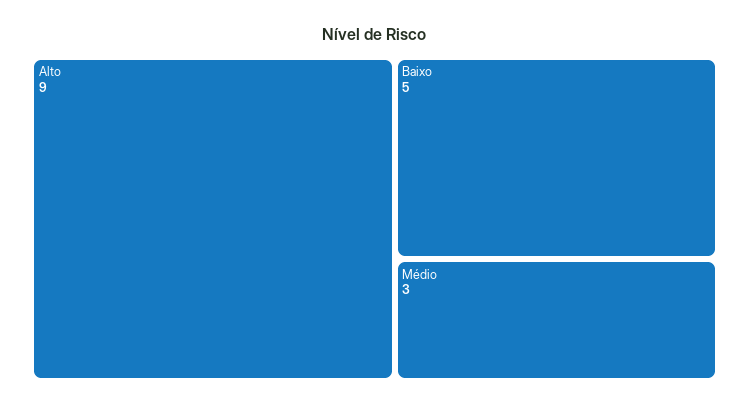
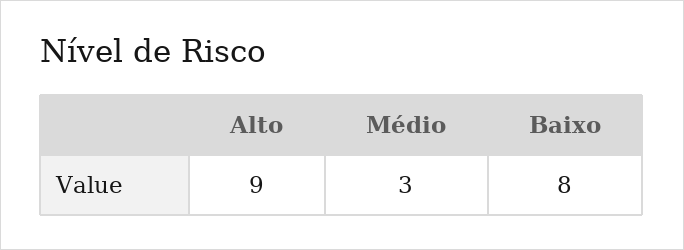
Baixo: 5 -> 8

